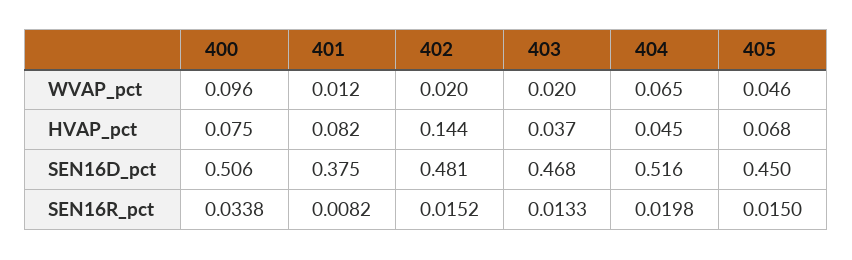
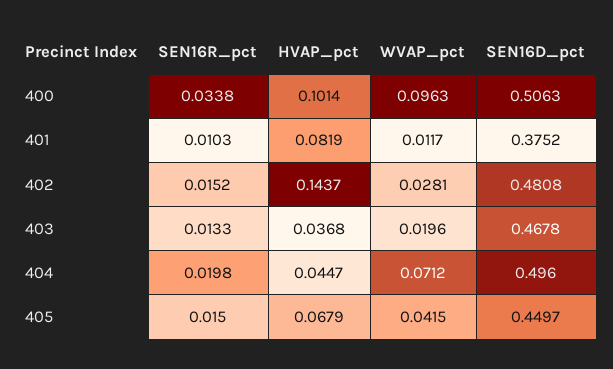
402, WVAP_pct: 0.02 -> 0.0281
404, WVAP_pct: 0.065 -> 0.0712
405, WVAP_pct: 0.046 -> 0.0415
400, HVAP_pct: 0.075 -> 0.1014
404, SEN16D_pct: 0.516 -> 0.496
401, SEN16R_pct: 0.0082 -> 0.0103

